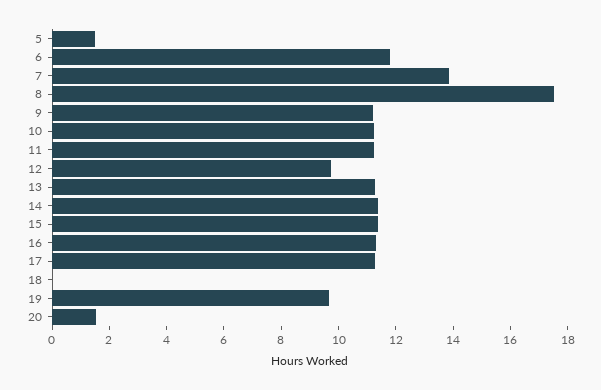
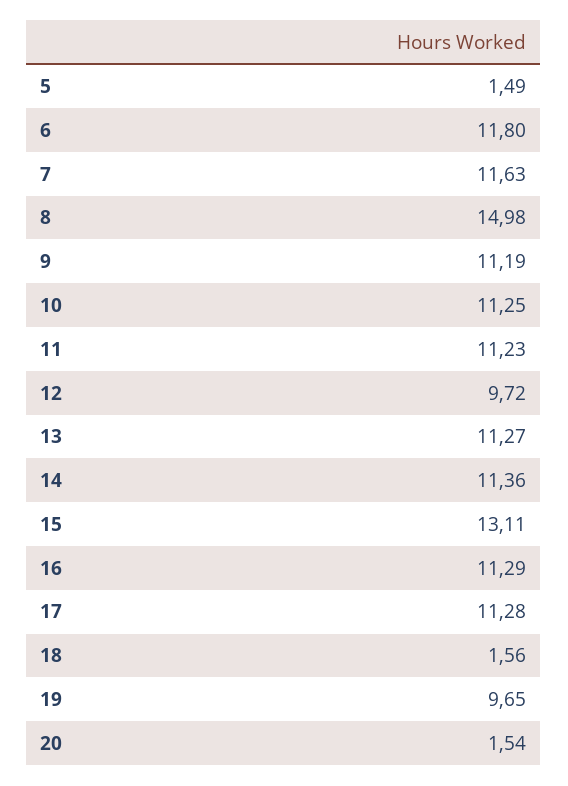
7: 14 -> 11.63
8: 17.5 -> 14.98
15: 11.5 -> 13.11
18: 0 -> 1.56

